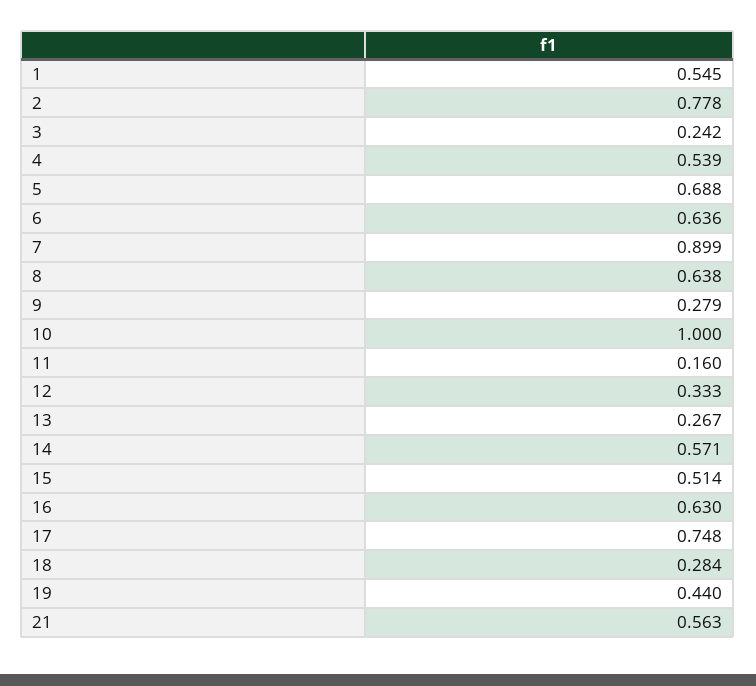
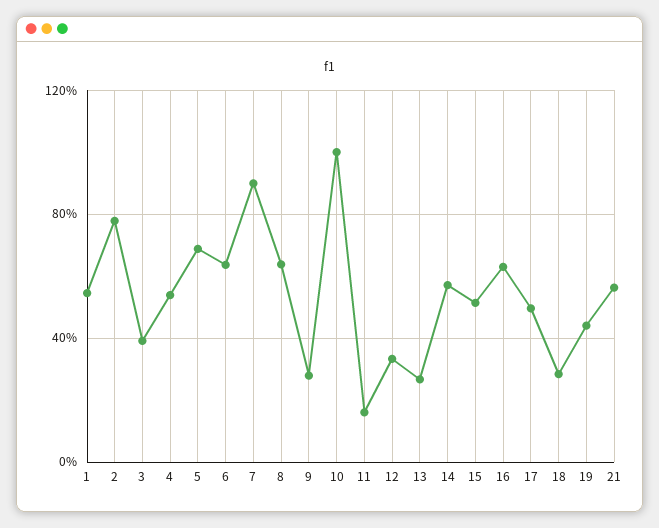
3: 0.242 -> 0.4
17: 0.748 -> 0.5

